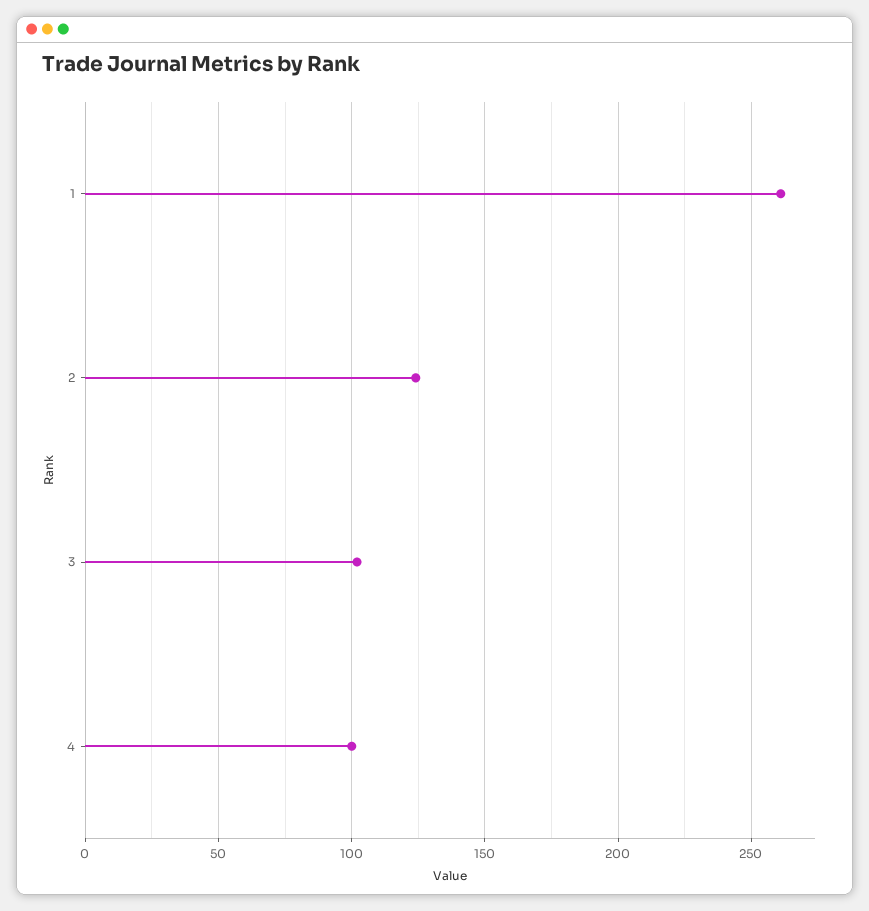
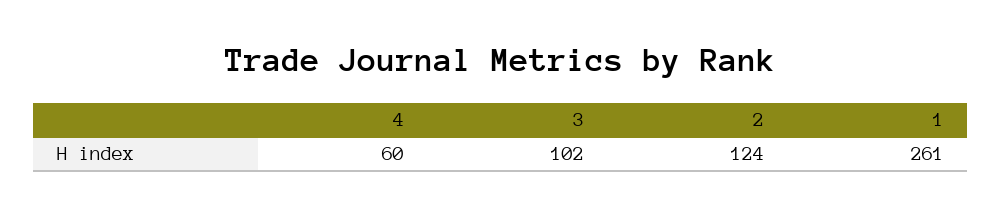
4: 100 -> 60

